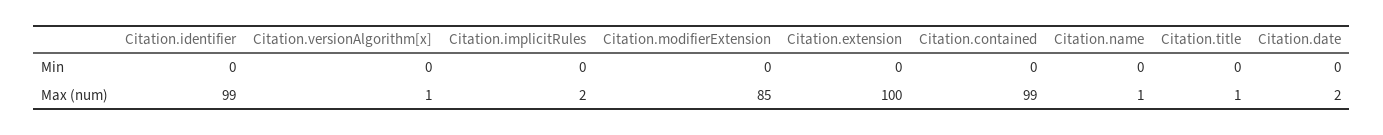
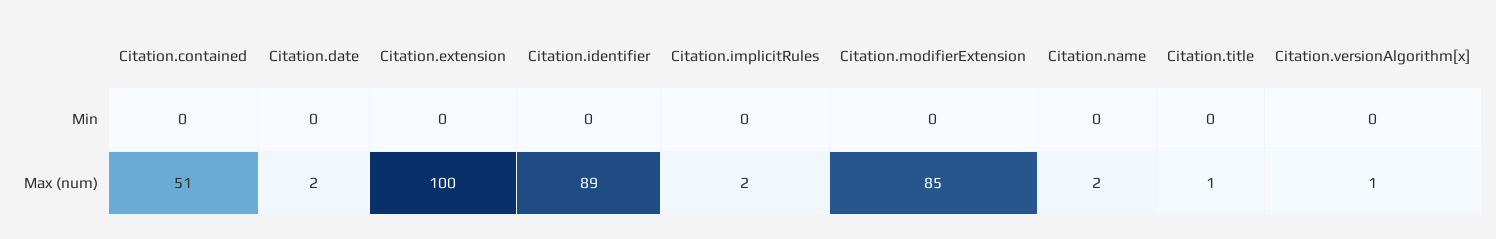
Citation.identifier, Max (num): 99 -> 89
Citation.contained, Max (num): 99 -> 51
Citation.name, Max (num): 1 -> 2

